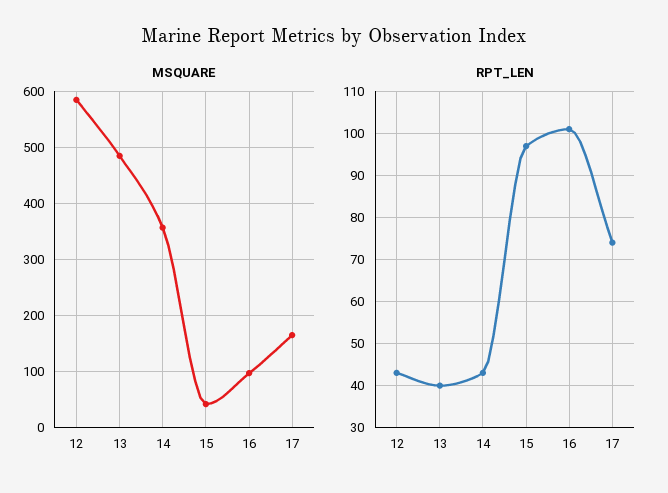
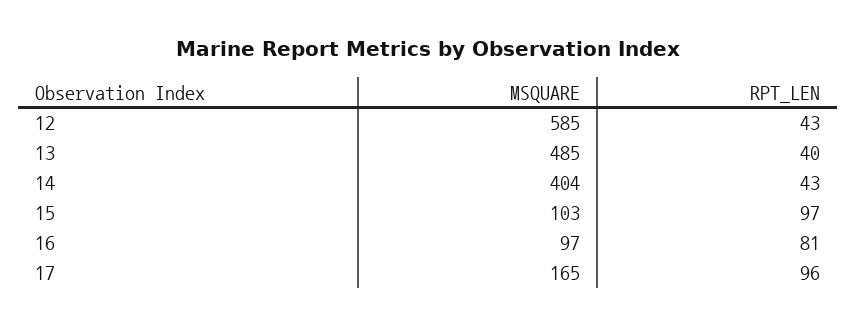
MSQUARE, 14: 360 -> 404
MSQUARE, 15: 40 -> 103
RPT_LEN, 16: 100 -> 81
RPT_LEN, 17: 75 -> 96

